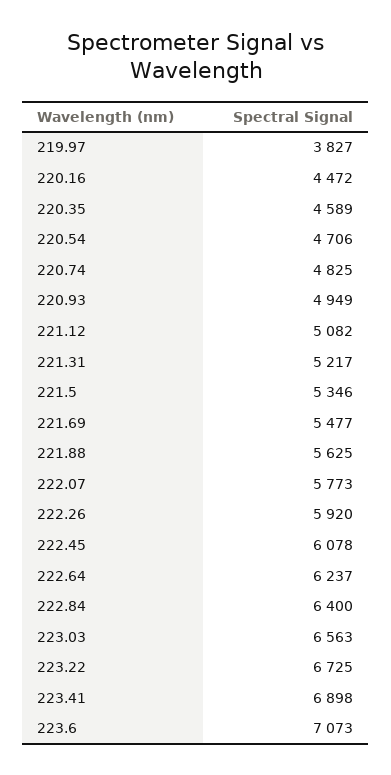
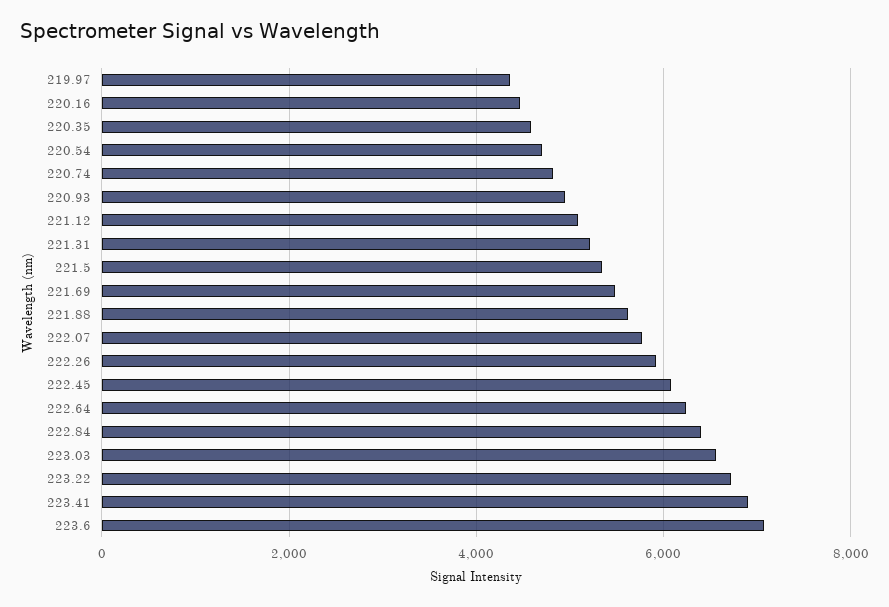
219.97: 3827 -> 4400

